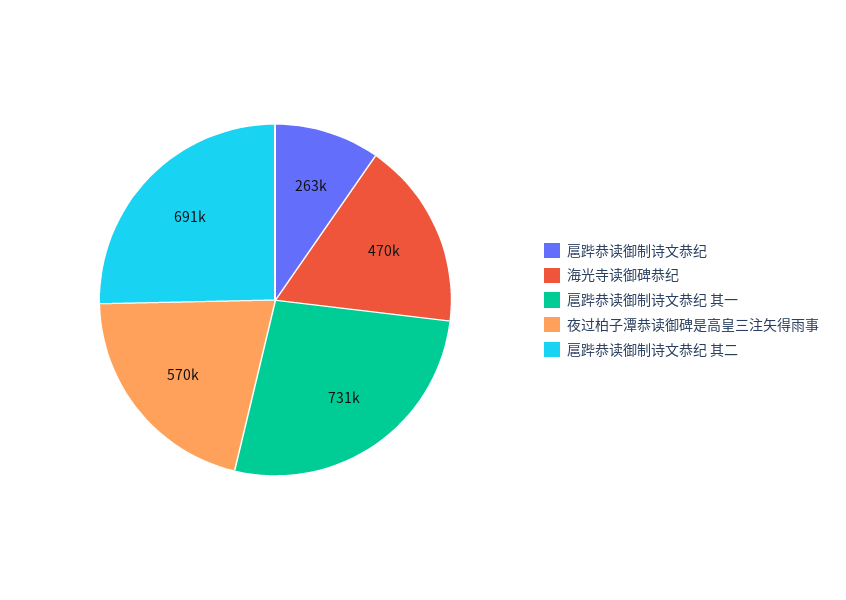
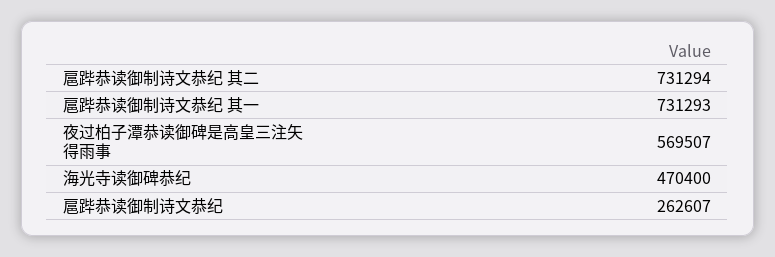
扈跸恭读御制诗文恭纪 其二: 691000 -> 731294

